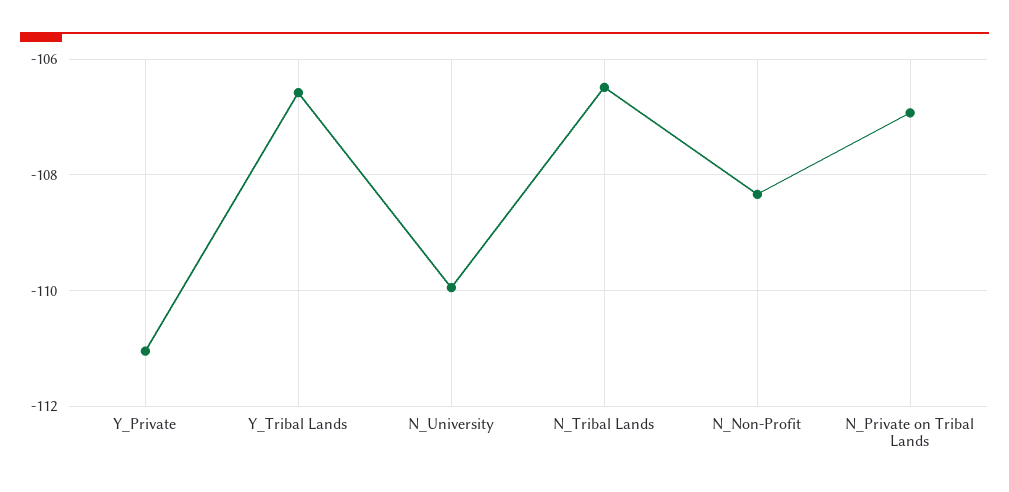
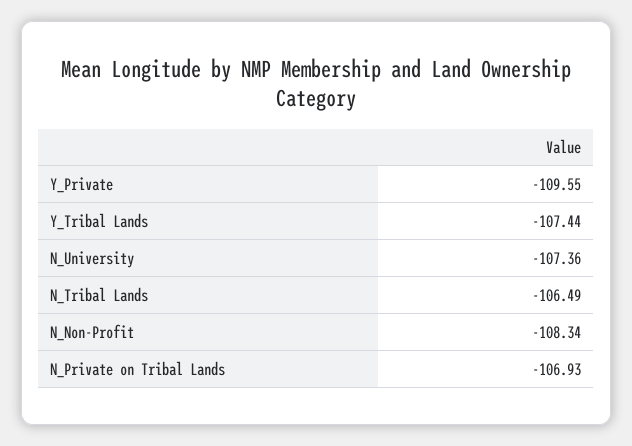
Y_Private: -111 -> -109.55
Y_Tribal Lands: -106.6 -> -107.44
N_University: -110 -> -107.36

